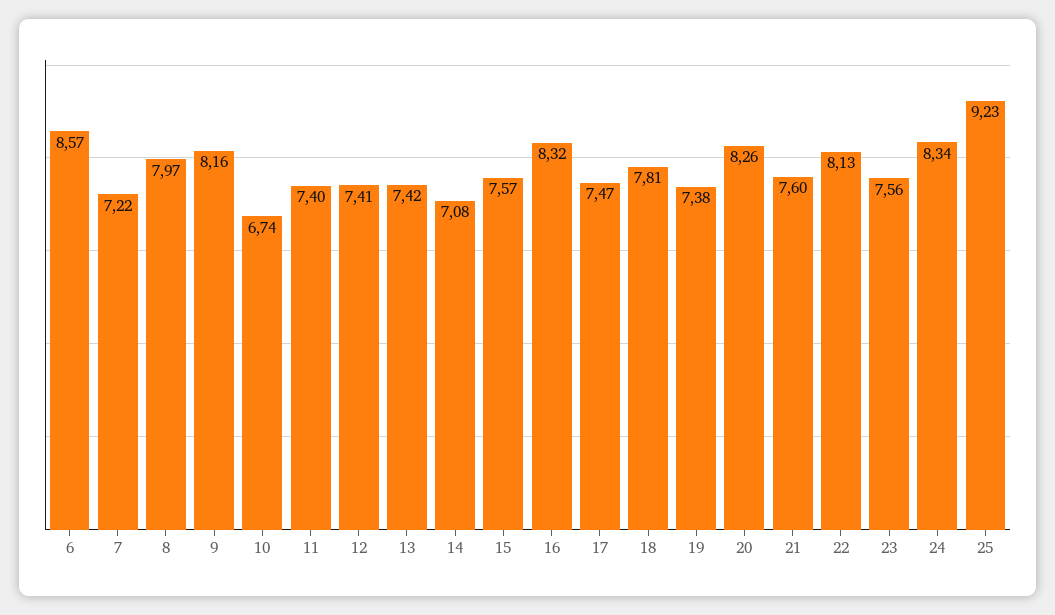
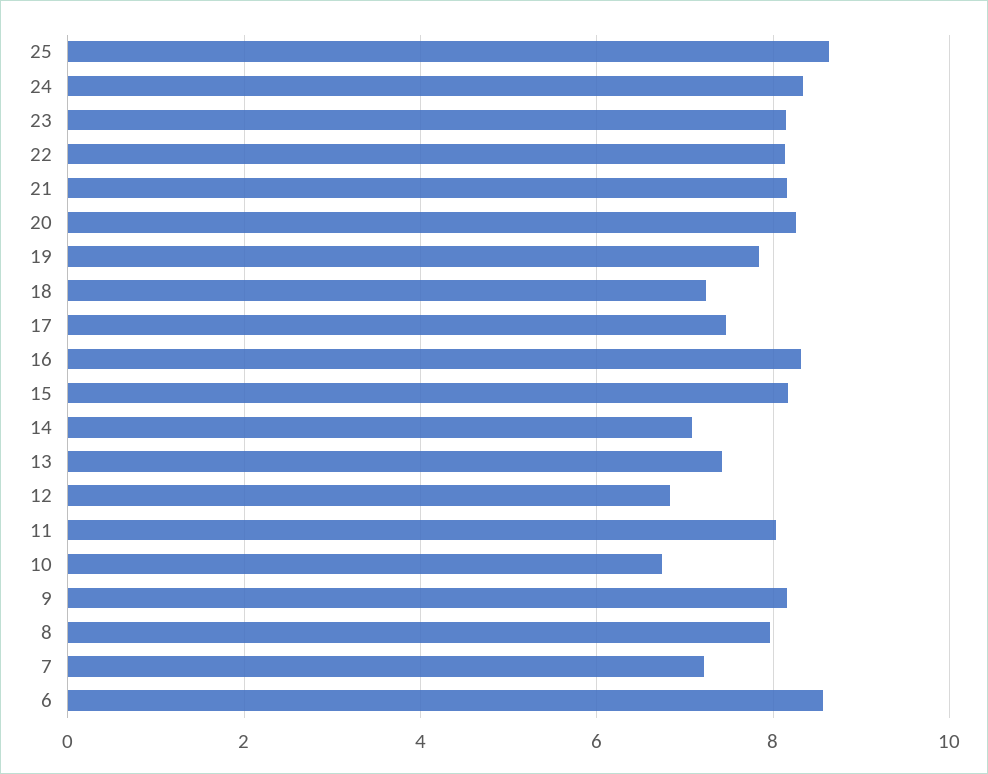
11: 7.4 -> 8
12: 7.41 -> 6.8
15: 7.57 -> 8.2
18: 7.81 -> 7.2
19: 7.38 -> 7.8
21: 7.6 -> 8.2
23: 7.56 -> 8.2
25: 9.23 -> 8.6

